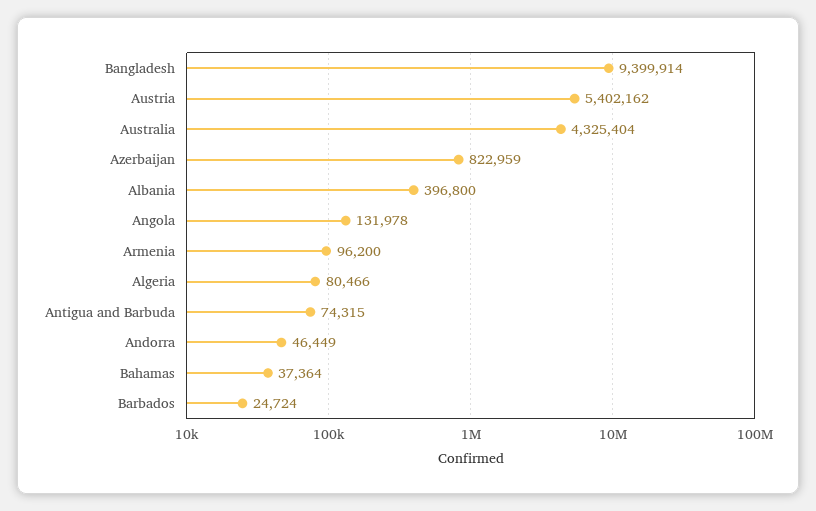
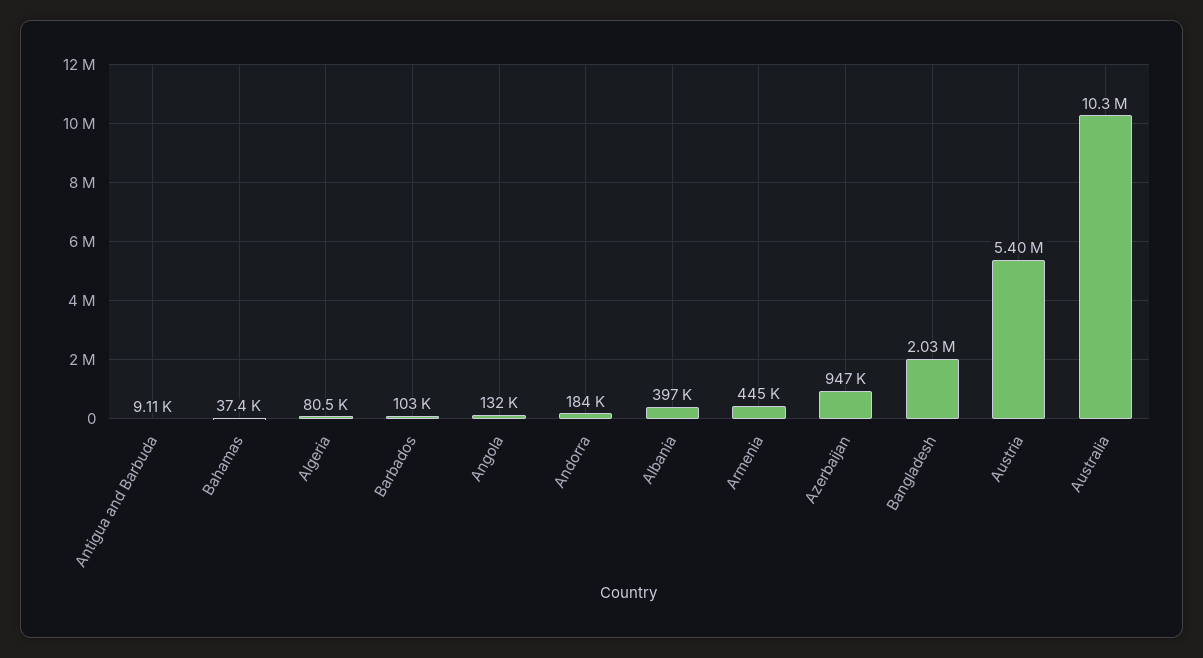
Bangladesh: 9399914 -> 2030000
Australia: 4325404 -> 10300000
Azerbaijan: 822959 -> 947000
Armenia: 96200 -> 445000
Antigua and Barbuda: 74315 -> 9110
Andorra: 46449 -> 184000
Barbados: 24724 -> 103000

